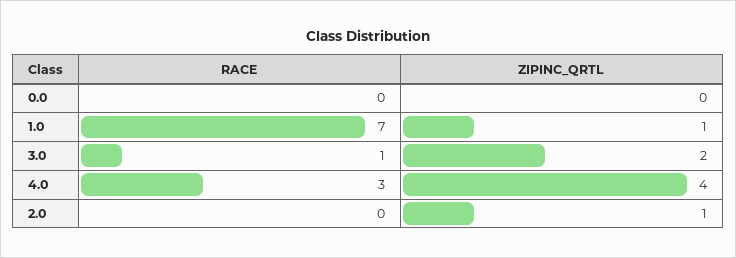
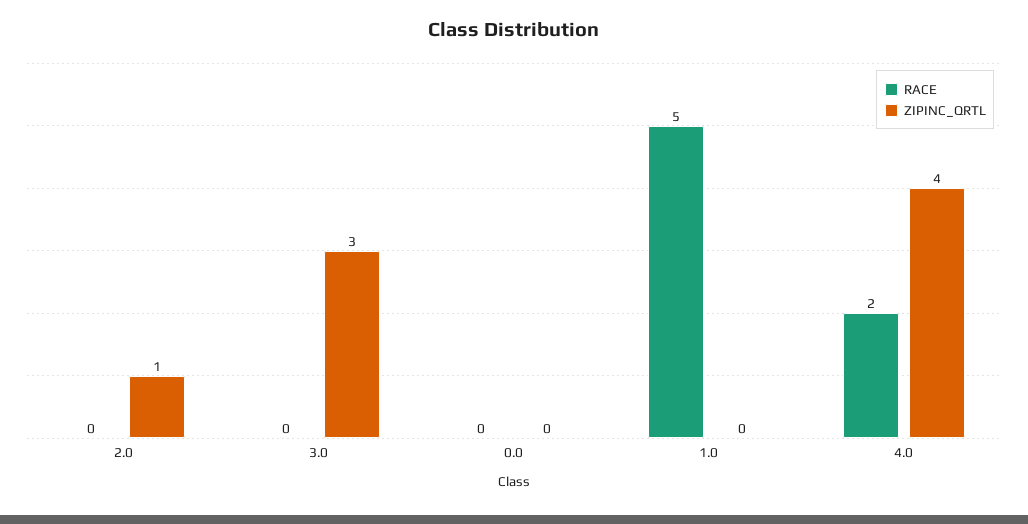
RACE, 1.0: 7 -> 5
ZIPINC_QRTL, 1.0: 1 -> 0
RACE, 3.0: 1 -> 0
ZIPINC_QRTL, 3.0: 2 -> 3
RACE, 4.0: 3 -> 2

